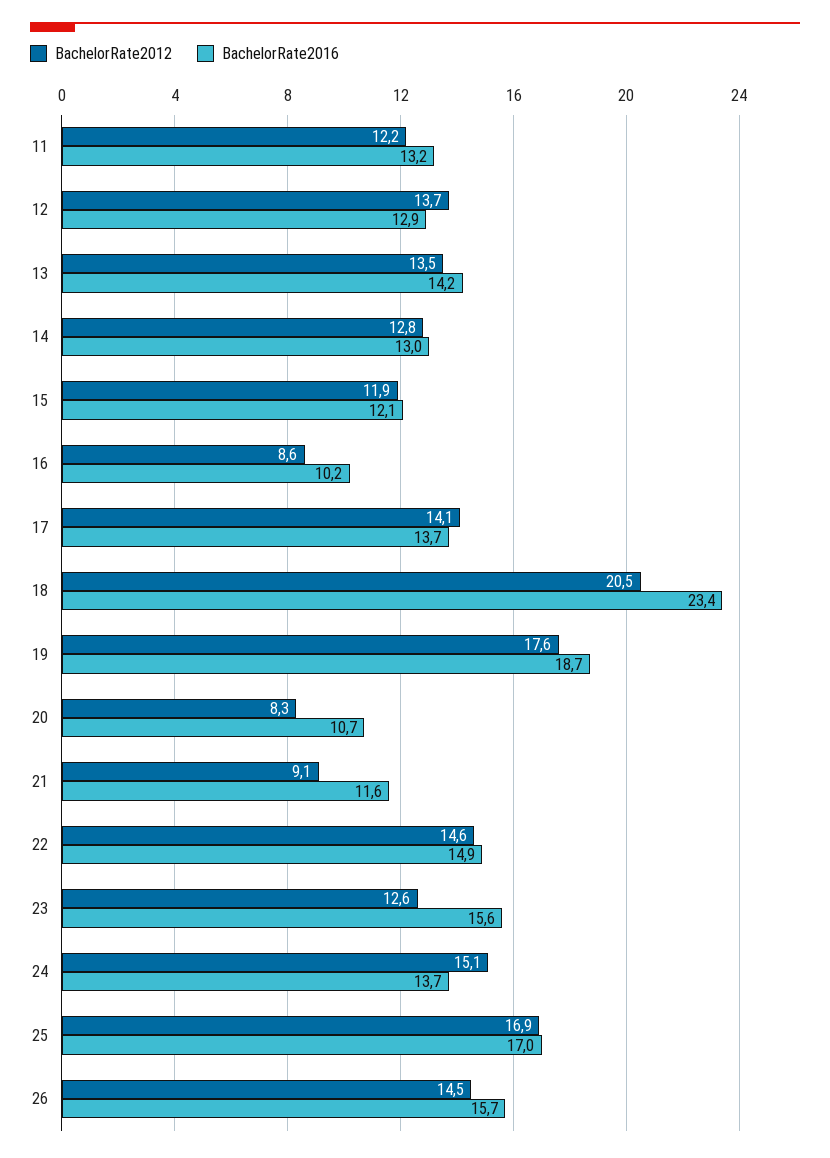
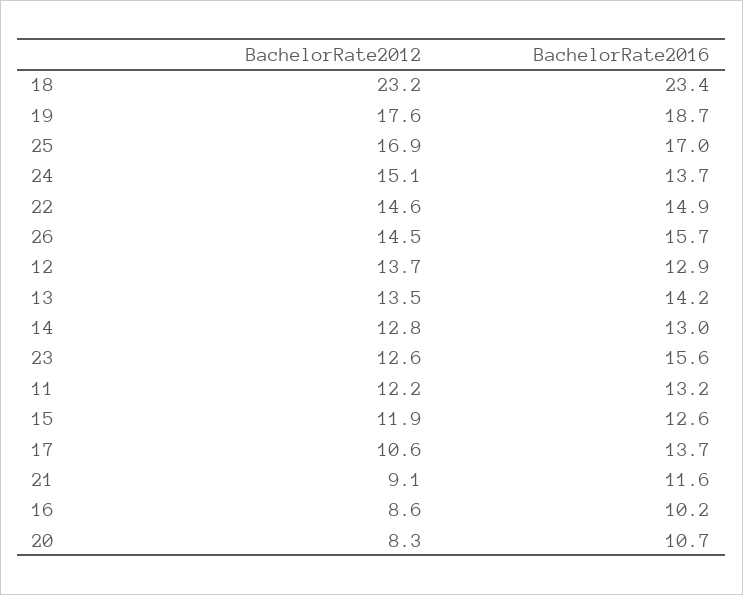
BachelorRate2016, 15: 12.1 -> 12.6
BachelorRate2012, 17: 14.1 -> 10.6
BachelorRate2012, 18: 20.5 -> 23.2

